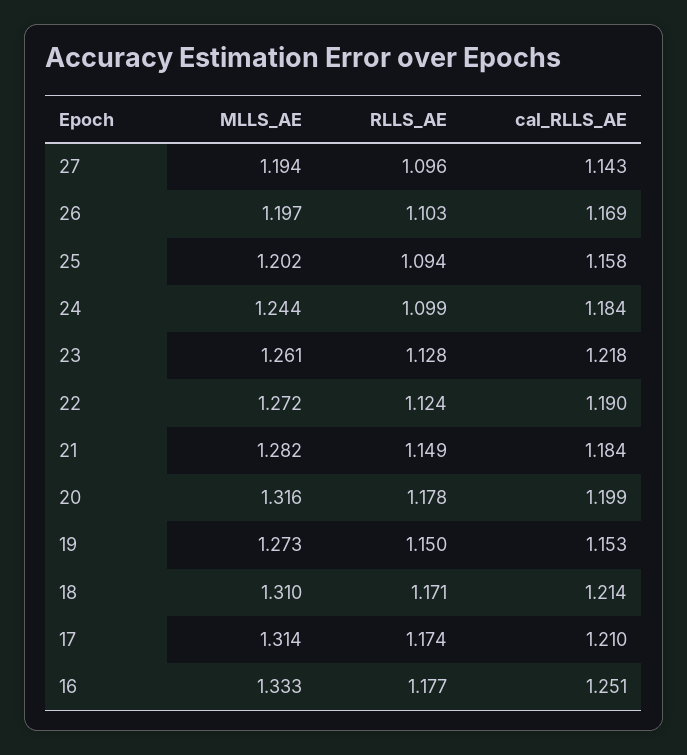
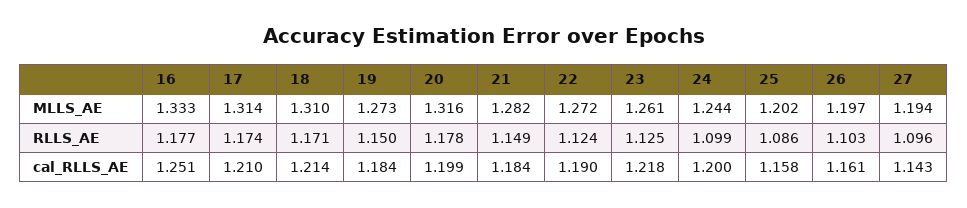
cal_RLLS_AE, 26: 1.169 -> 1.161
RLLS_AE, 25: 1.094 -> 1.086
cal_RLLS_AE, 24: 1.184 -> 1.2
RLLS_AE, 23: 1.128 -> 1.125
cal_RLLS_AE, 19: 1.153 -> 1.184

